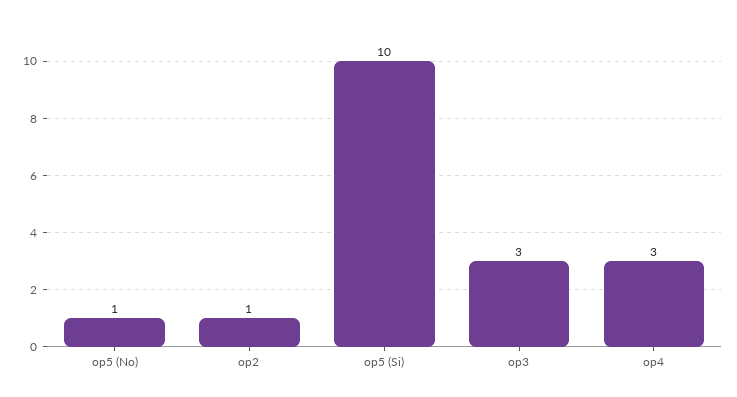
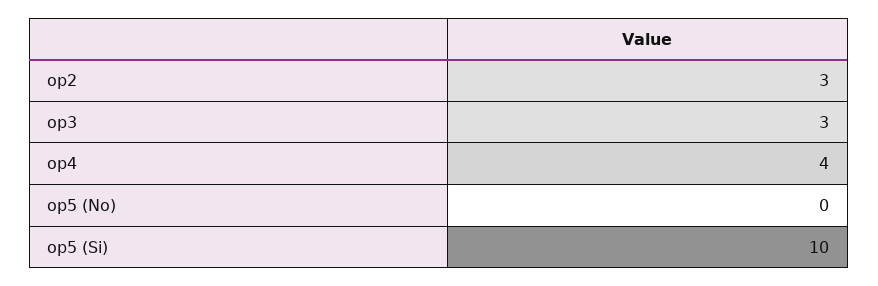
op5 (No): 1 -> 0
op2: 1 -> 3
op4: 3 -> 4

